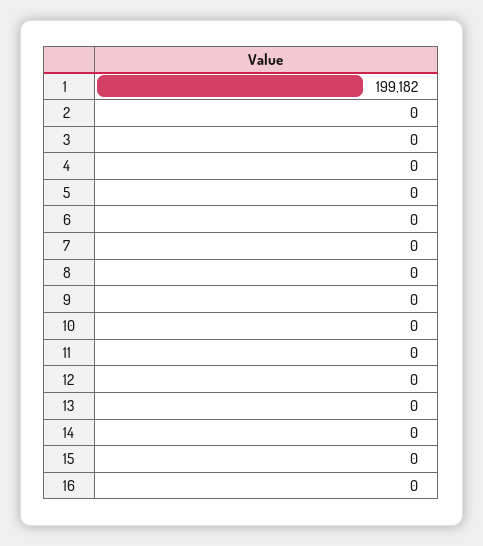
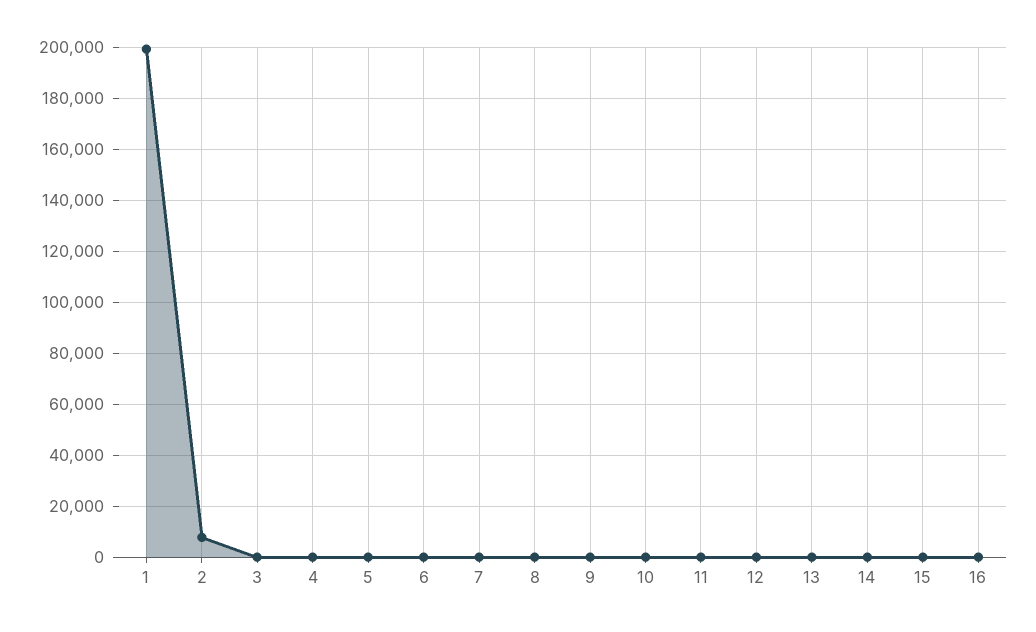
2: 0 -> 7500

